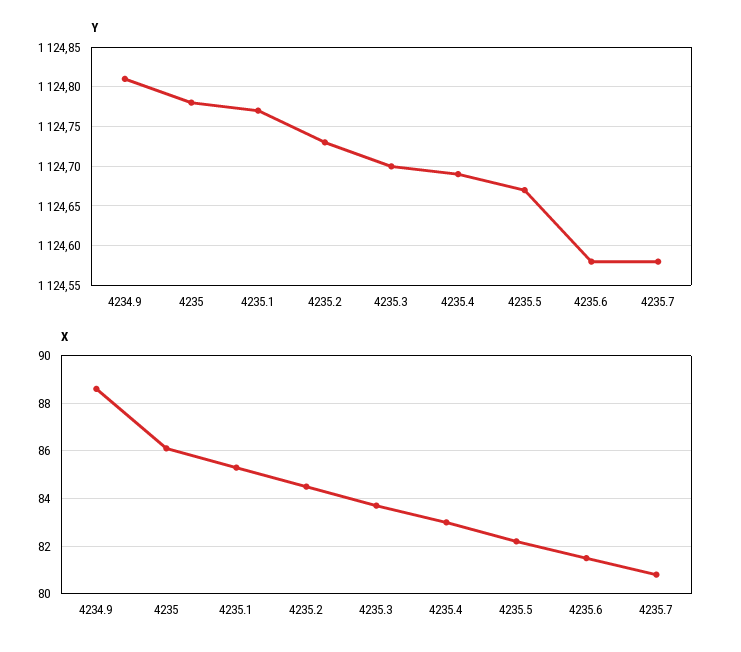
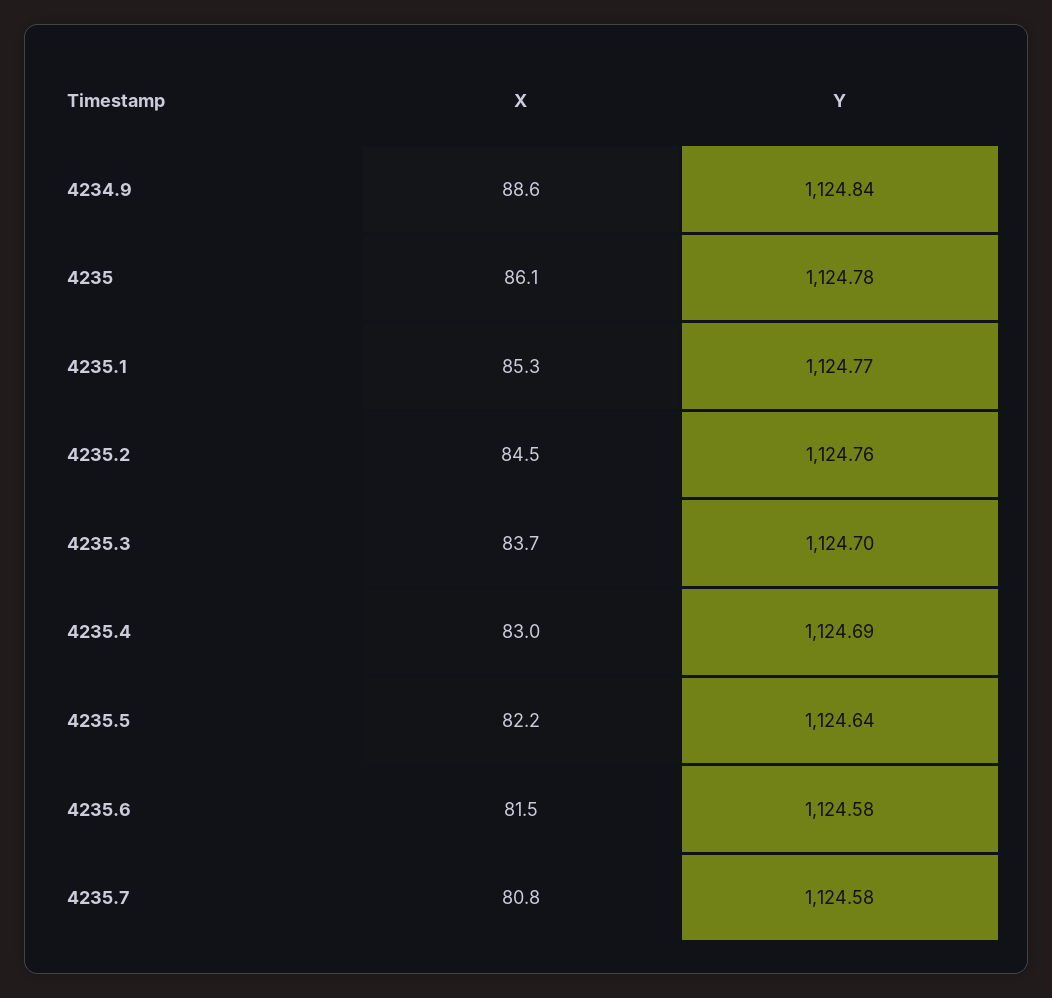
Y, 4234.9: 1124.81 -> 1124.84
Y, 4235.2: 1124.73 -> 1124.76
Y, 4235.5: 1124.67 -> 1124.64

